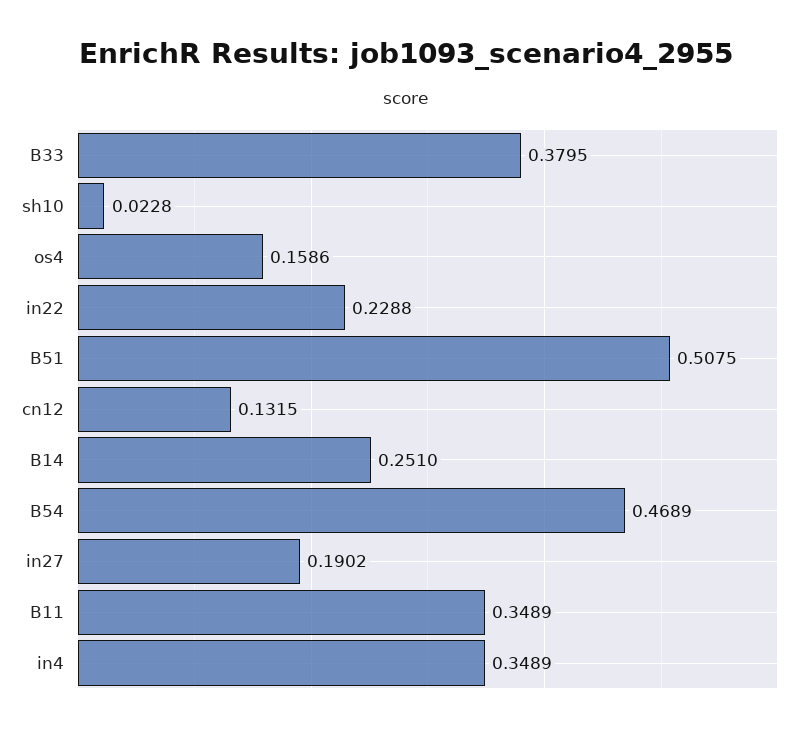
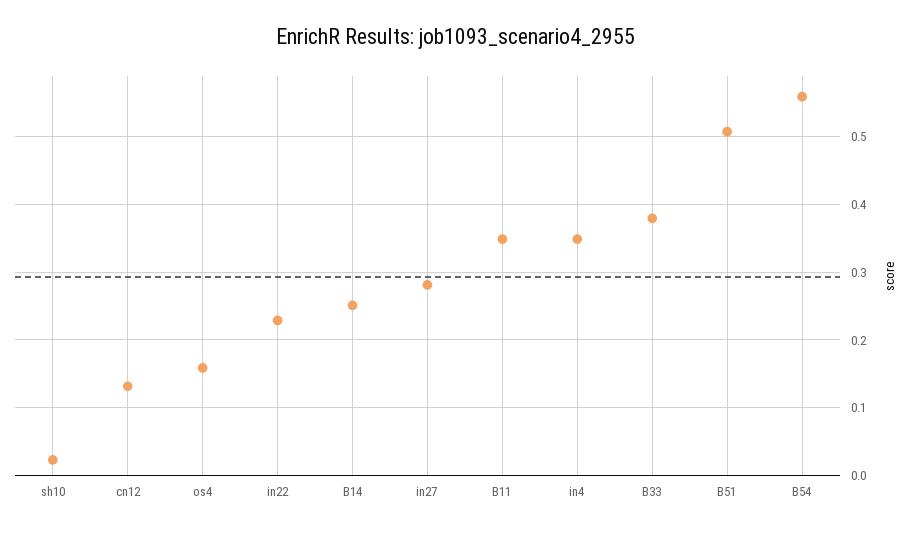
B54: 0.4689 -> 0.56
in27: 0.1902 -> 0.28

